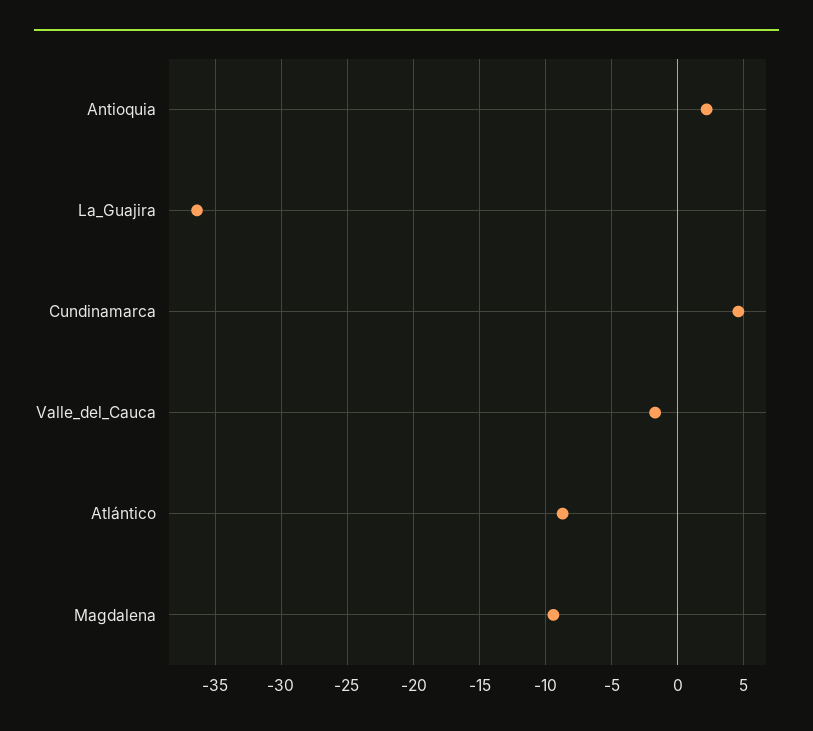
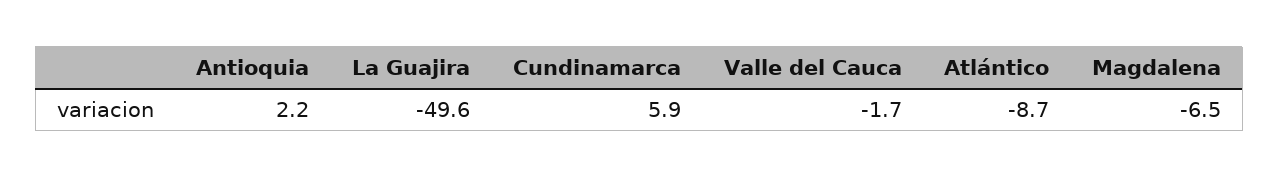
La_Guajira: -36.5 -> -49.6
Cundinamarca: 4.5 -> 5.9
Magdalena: -9.5 -> -6.5

